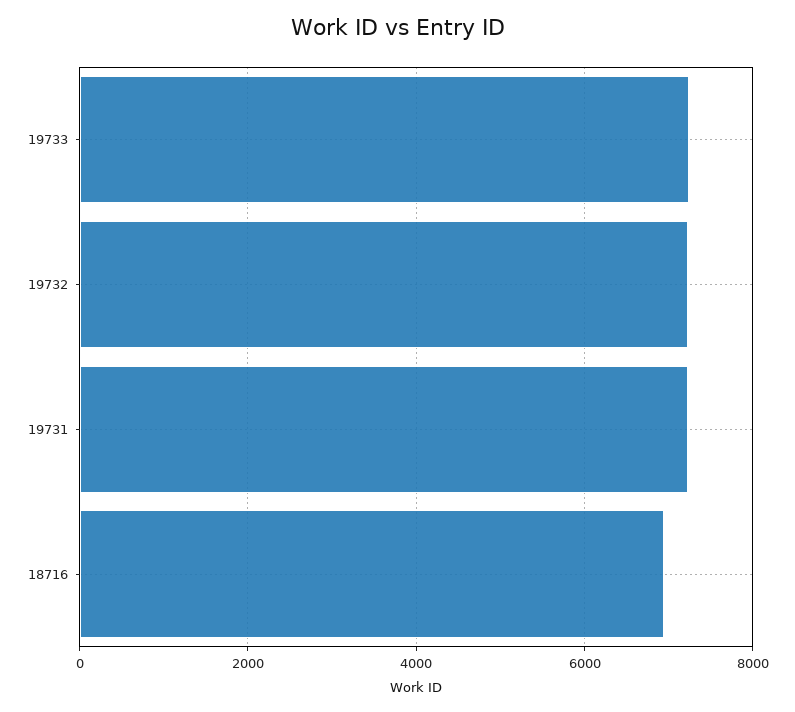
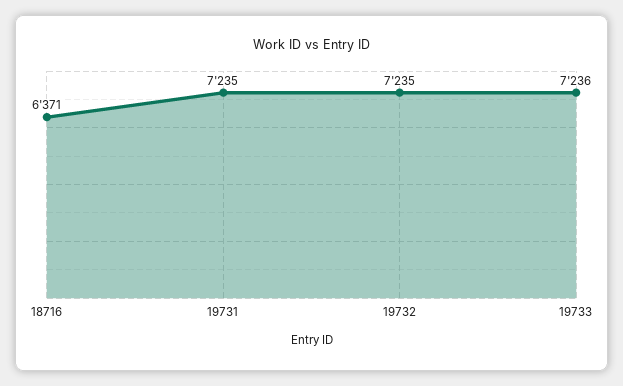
18716: 7000 -> 6371

